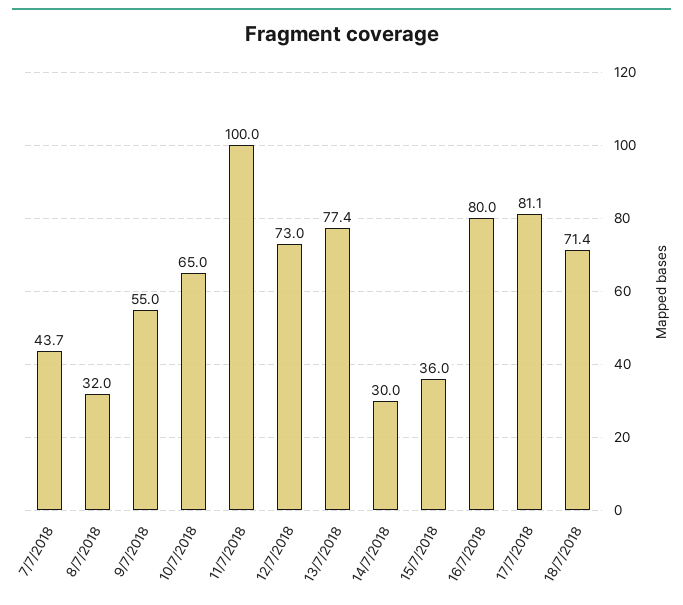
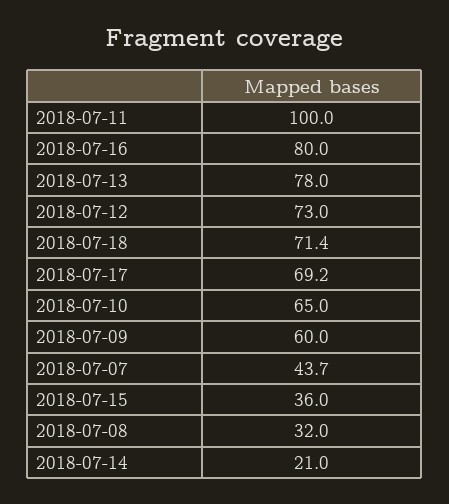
9/7/2018: 55 -> 60
13/7/2018: 77.4 -> 78
14/7/2018: 30 -> 21
17/7/2018: 81.1 -> 69.2

